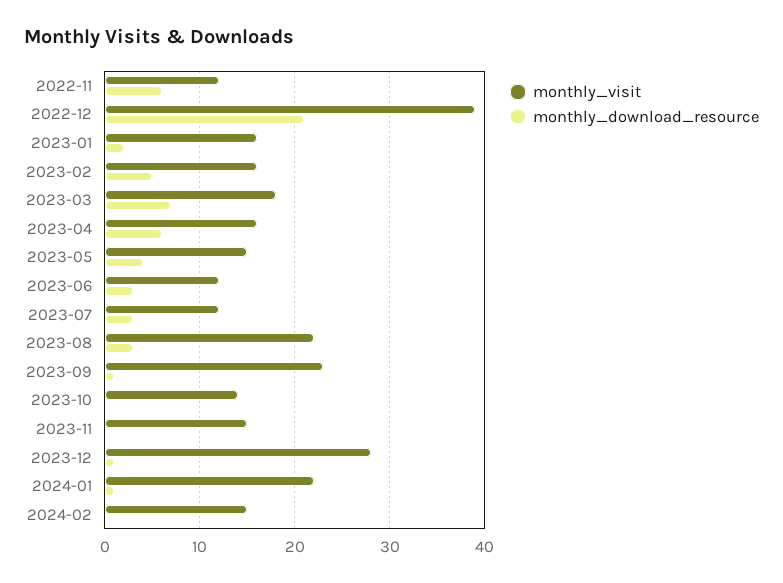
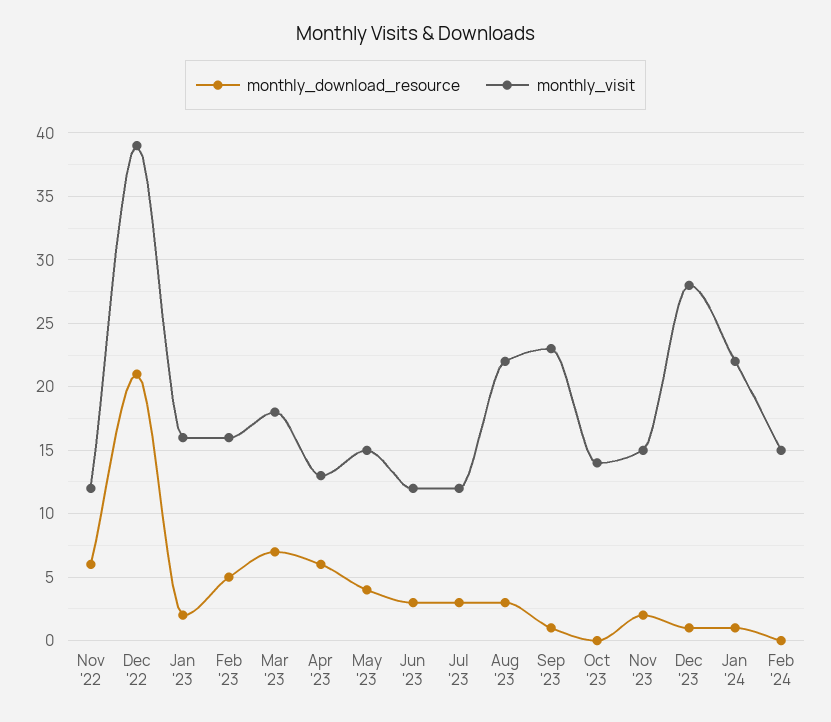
monthly_visit, 2023-04: 16 -> 13
monthly_download_resource, 2023-11: 0 -> 2

